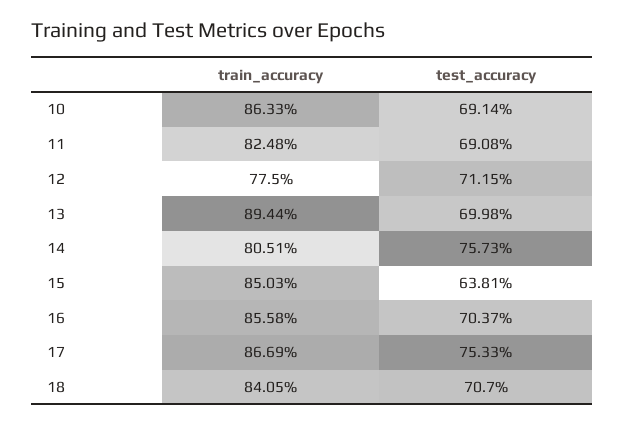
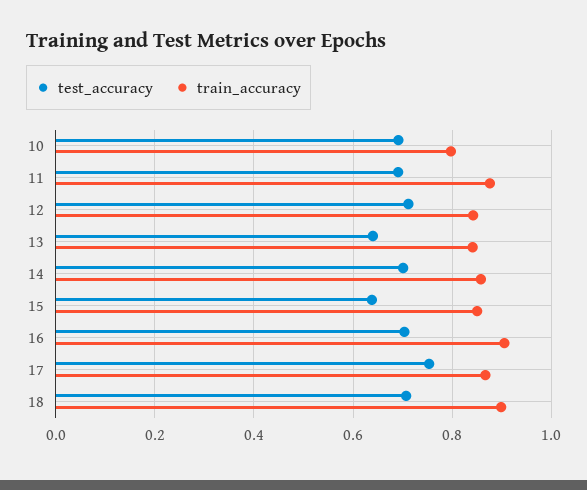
train_accuracy, 10: 0.8633 -> 0.8
train_accuracy, 11: 0.8248 -> 0.88
train_accuracy, 12: 0.775 -> 0.84
train_accuracy, 13: 0.8944 -> 0.84
test_accuracy, 13: 0.6998 -> 0.64
train_accuracy, 14: 0.8051 -> 0.86
test_accuracy, 14: 0.7573 -> 0.7
train_accuracy, 16: 0.8558 -> 0.9
train_accuracy, 18: 0.8405 -> 0.9

